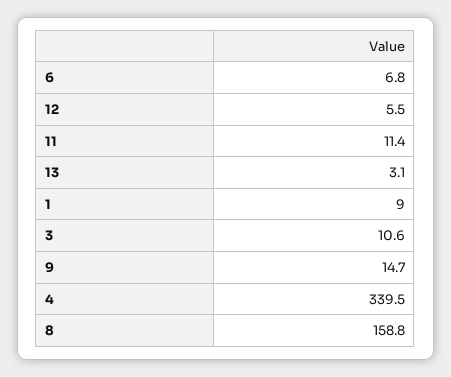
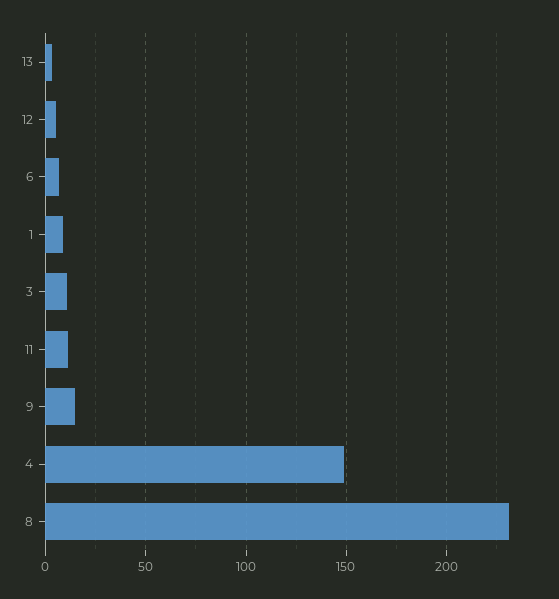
4: 339.5 -> 150
8: 158.8 -> 230

